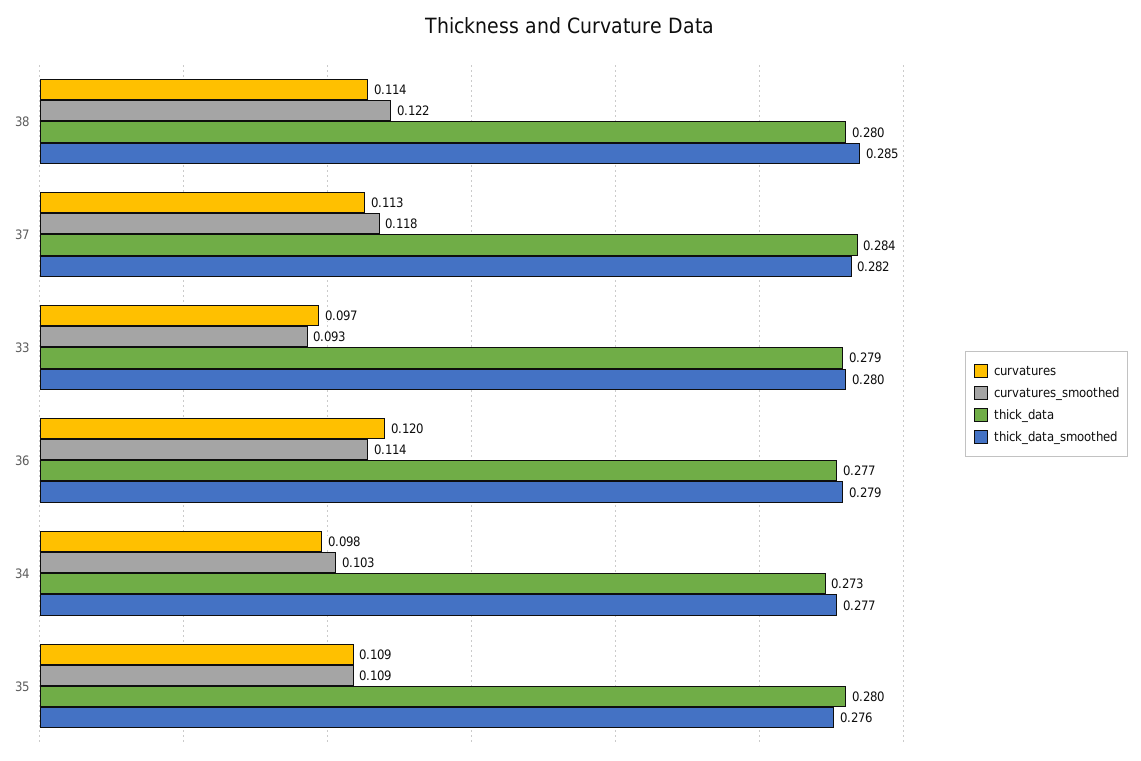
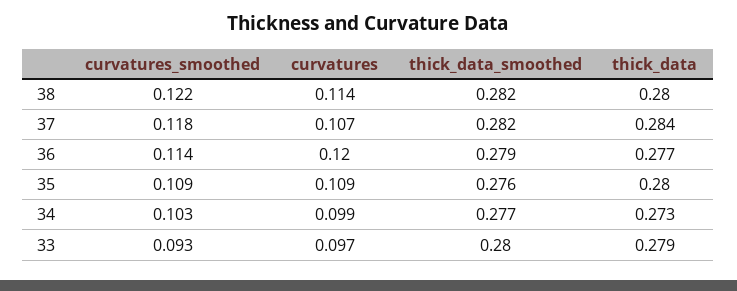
thick_data_smoothed, 38: 0.285 -> 0.282
curvatures, 37: 0.113 -> 0.107
curvatures, 34: 0.098 -> 0.099

